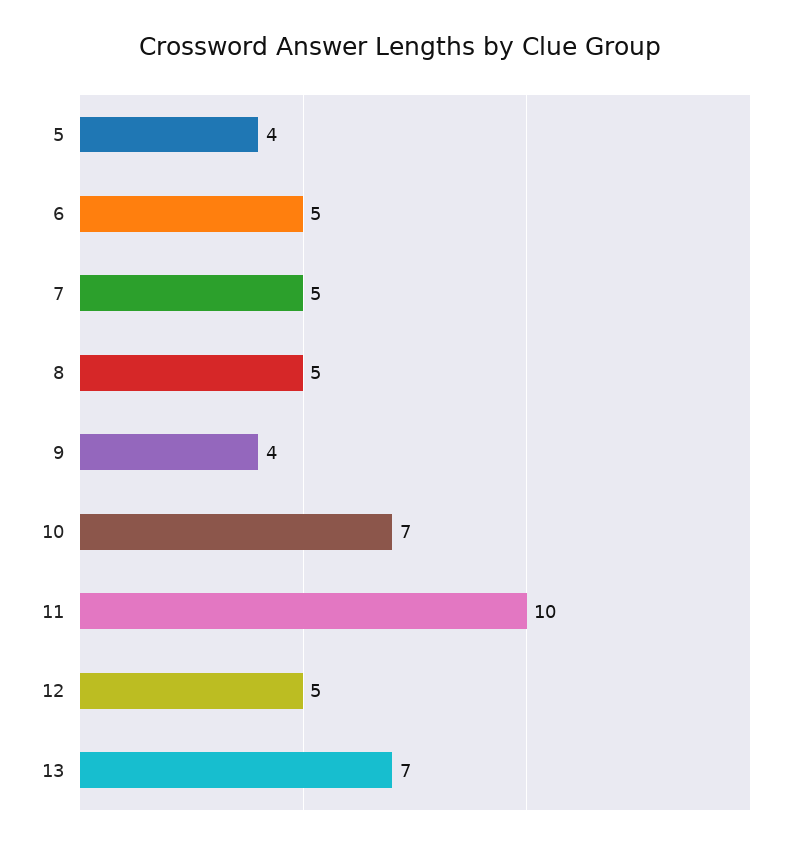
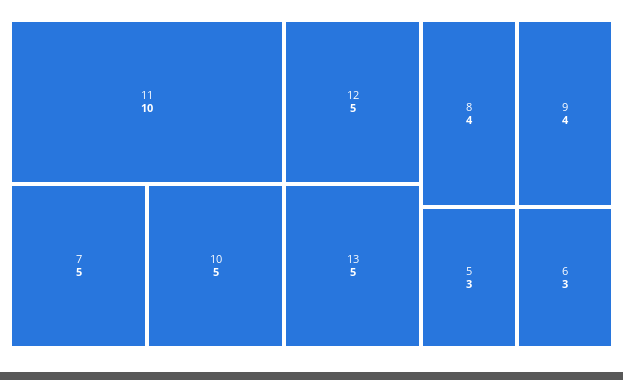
5: 4 -> 3
6: 5 -> 3
8: 5 -> 4
10: 7 -> 5
13: 7 -> 5

